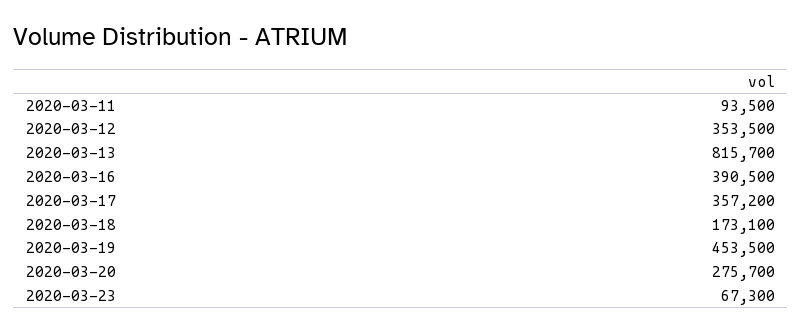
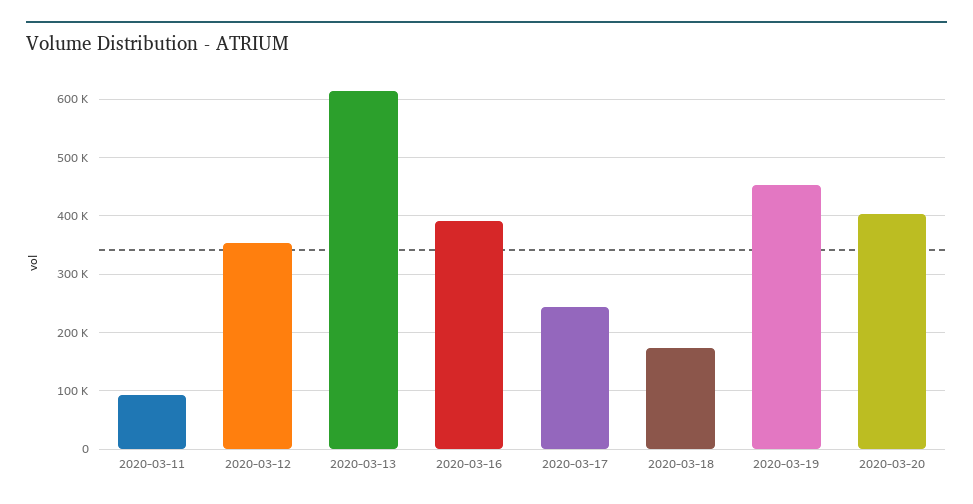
2020-03-13: 815700 -> 620000
2020-03-17: 357200 -> 240000
2020-03-20: 275700 -> 400000
2020-03-23: 67300 -> none

